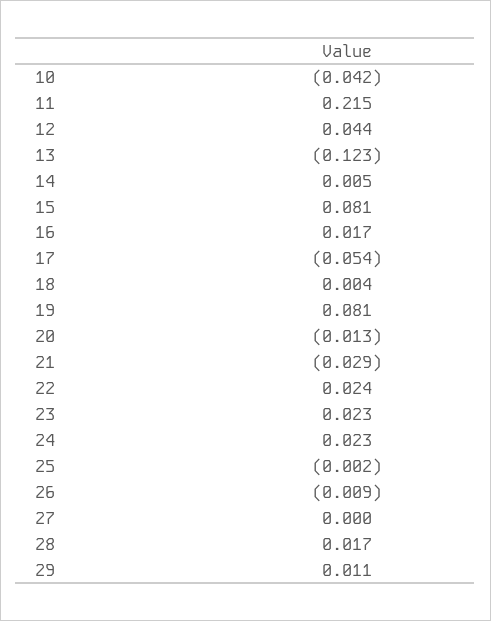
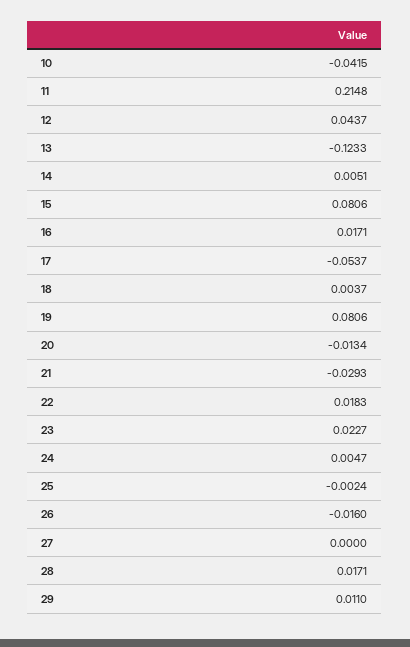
22: 0.024 -> 0.0183
24: 0.023 -> 0.0047
26: -0.009 -> -0.016

